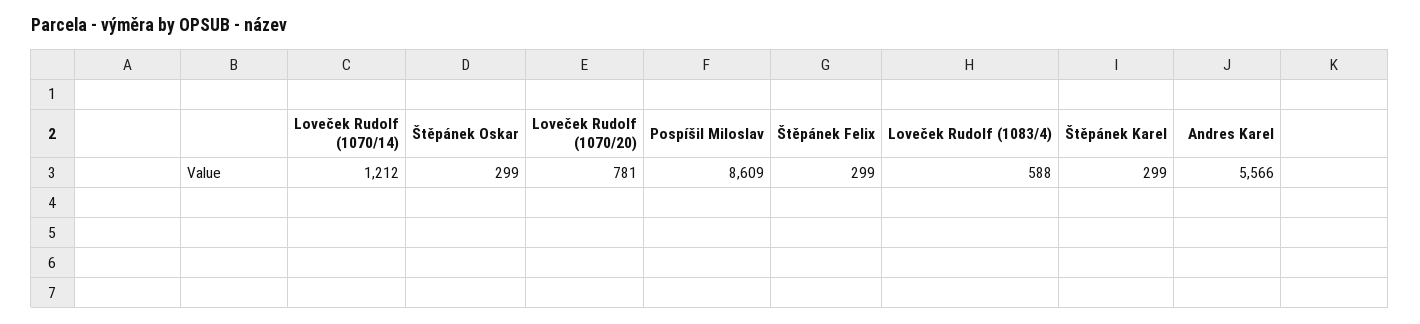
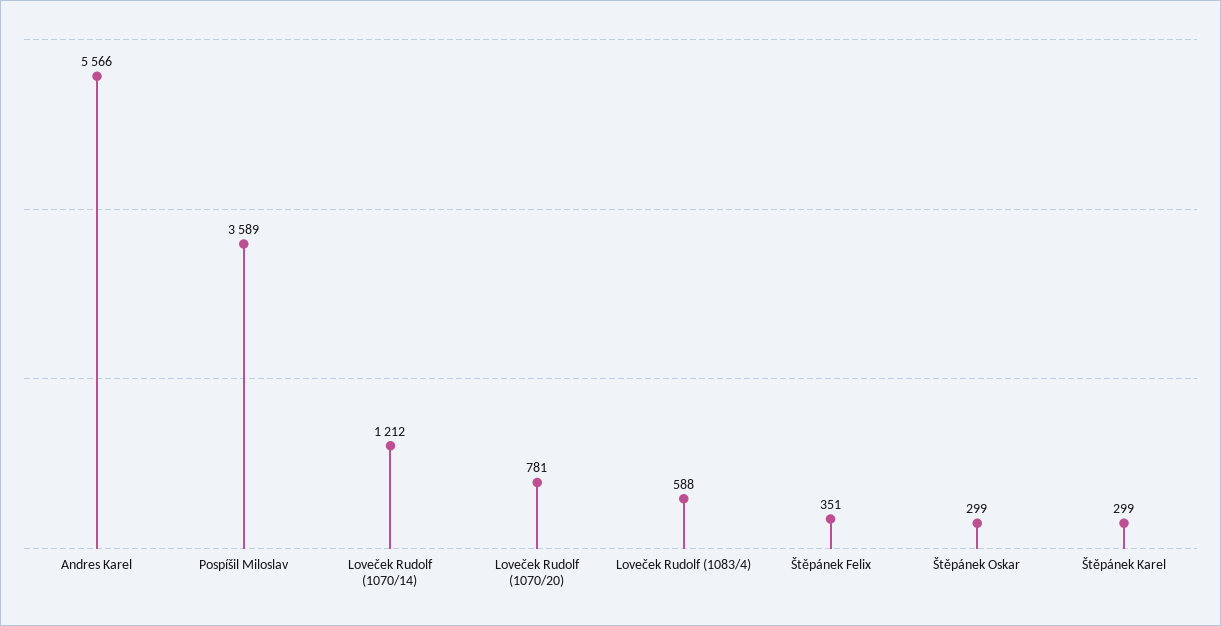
Pospíšil Miloslav: 8609 -> 3589
Štěpánek Felix: 299 -> 351

